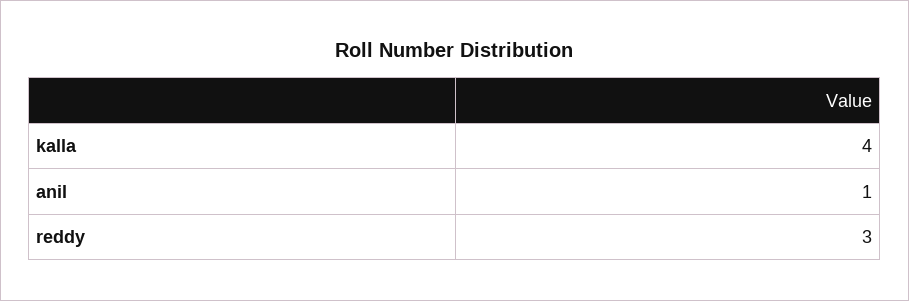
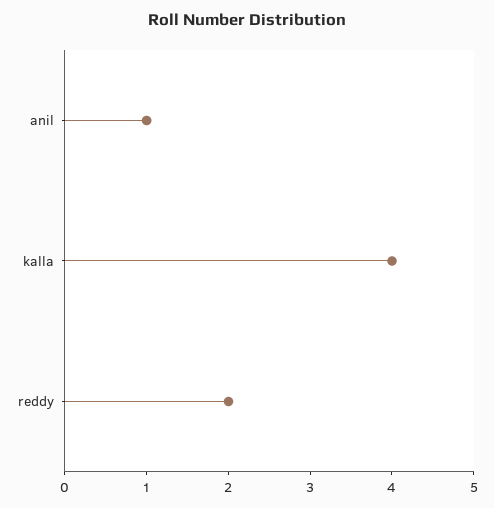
reddy: 3 -> 2

